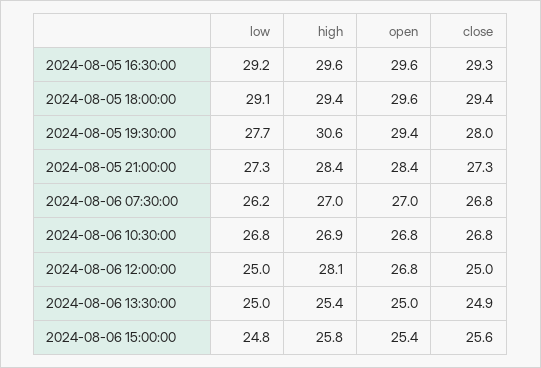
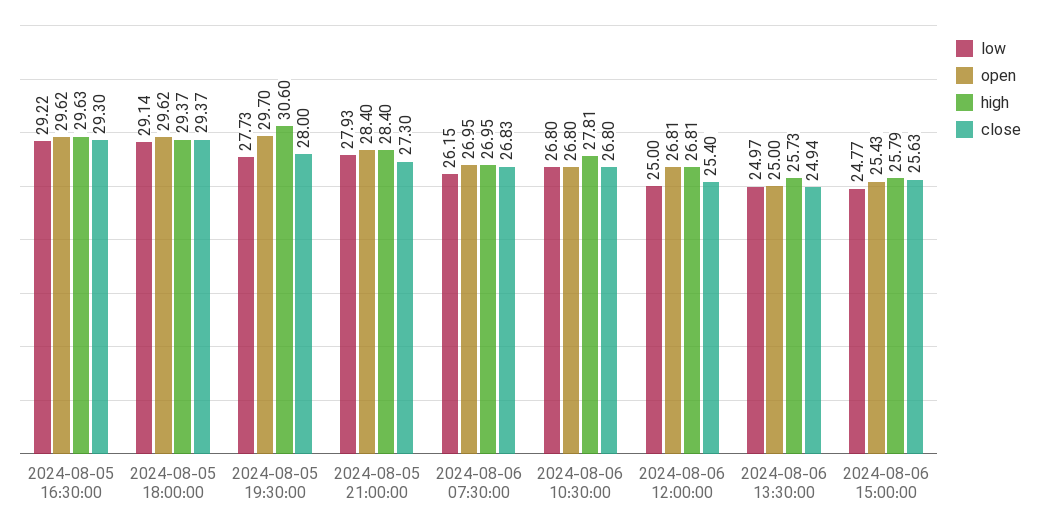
open, 2024-08-05 19:30:00: 29.4 -> 29.7
low, 2024-08-05 21:00:00: 27.3 -> 27.93
high, 2024-08-06 10:30:00: 26.9 -> 27.81
high, 2024-08-06 12:00:00: 28.1 -> 26.81
close, 2024-08-06 12:00:00: 25 -> 25.4
high, 2024-08-06 13:30:00: 25.4 -> 25.73

